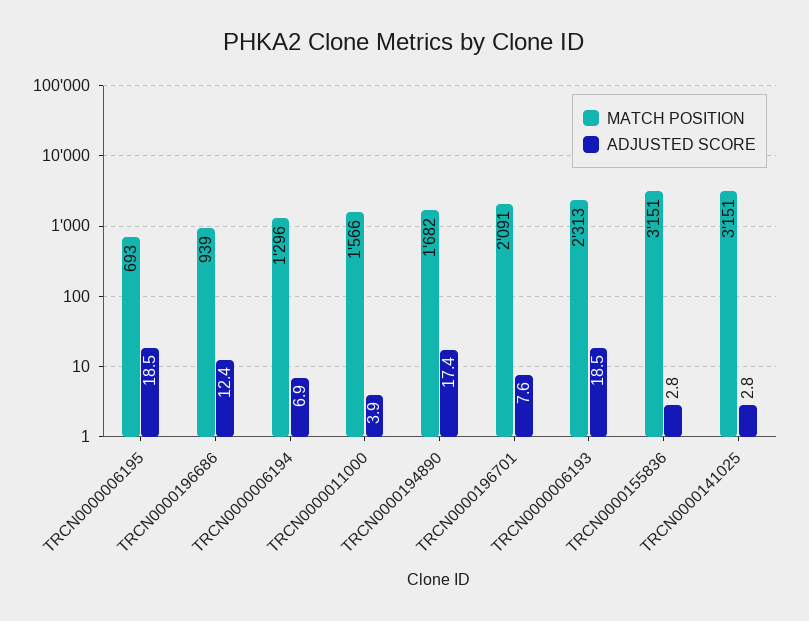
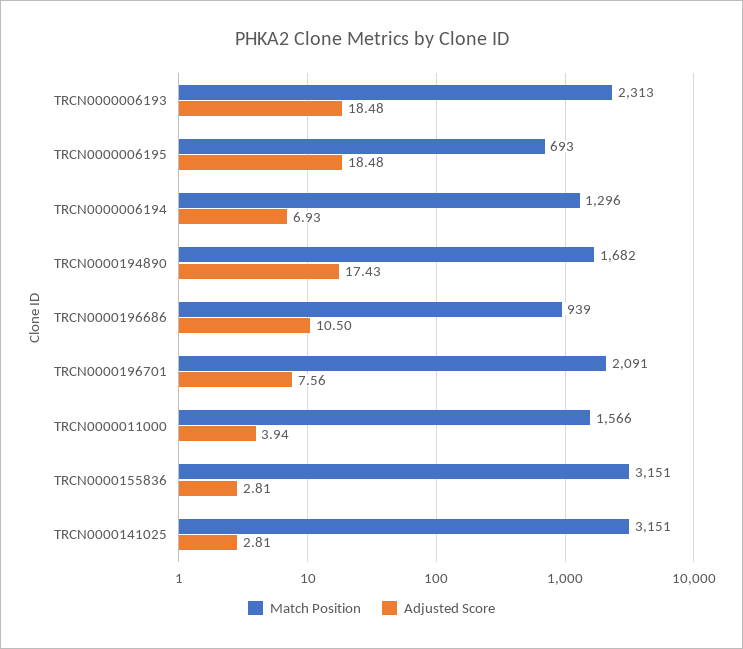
ADJUSTED SCORE, TRCN0000196686: 12.4 -> 10.5

